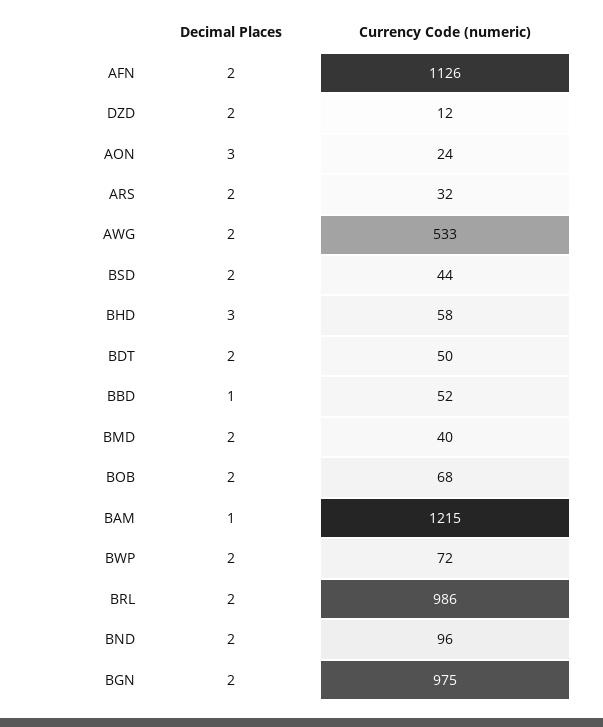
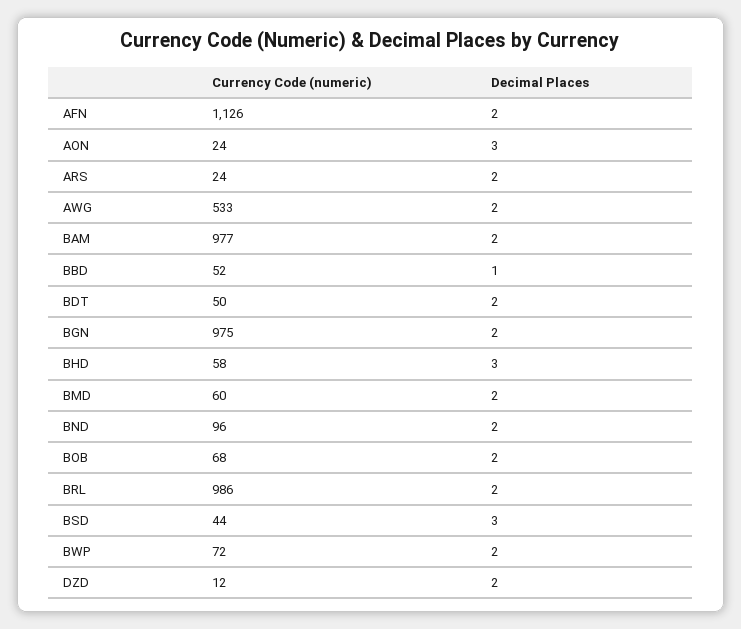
Currency Code (numeric), ARS: 32 -> 24
Decimal Places, BSD: 2 -> 3
Currency Code (numeric), BMD: 40 -> 60
Decimal Places, BAM: 1 -> 2
Currency Code (numeric), BAM: 1215 -> 977

